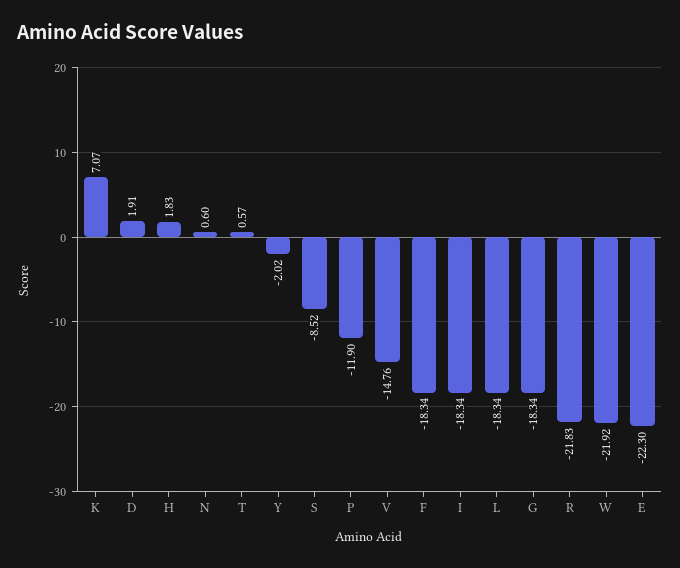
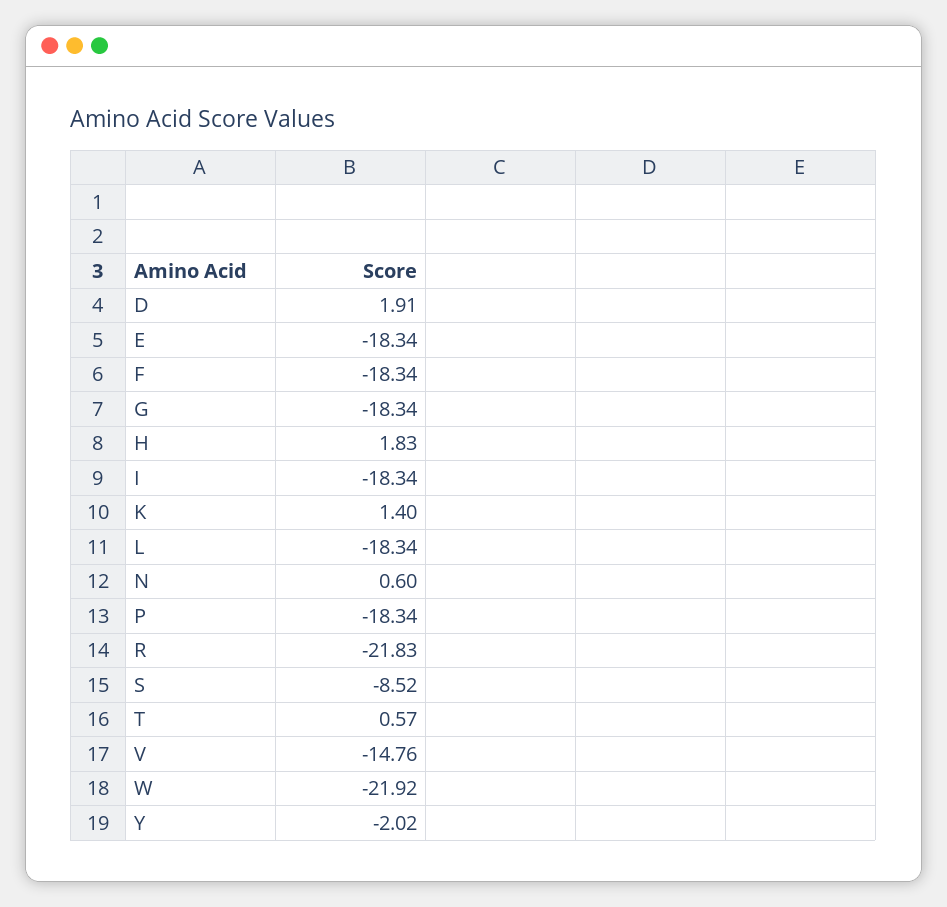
K: 7.07 -> 1.4
P: -11.9 -> -18.34
E: -22.3 -> -18.34

